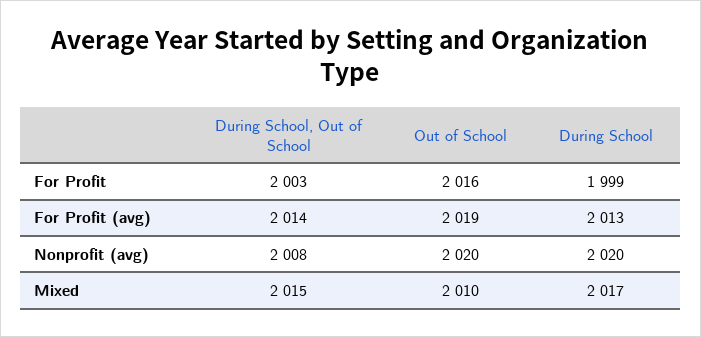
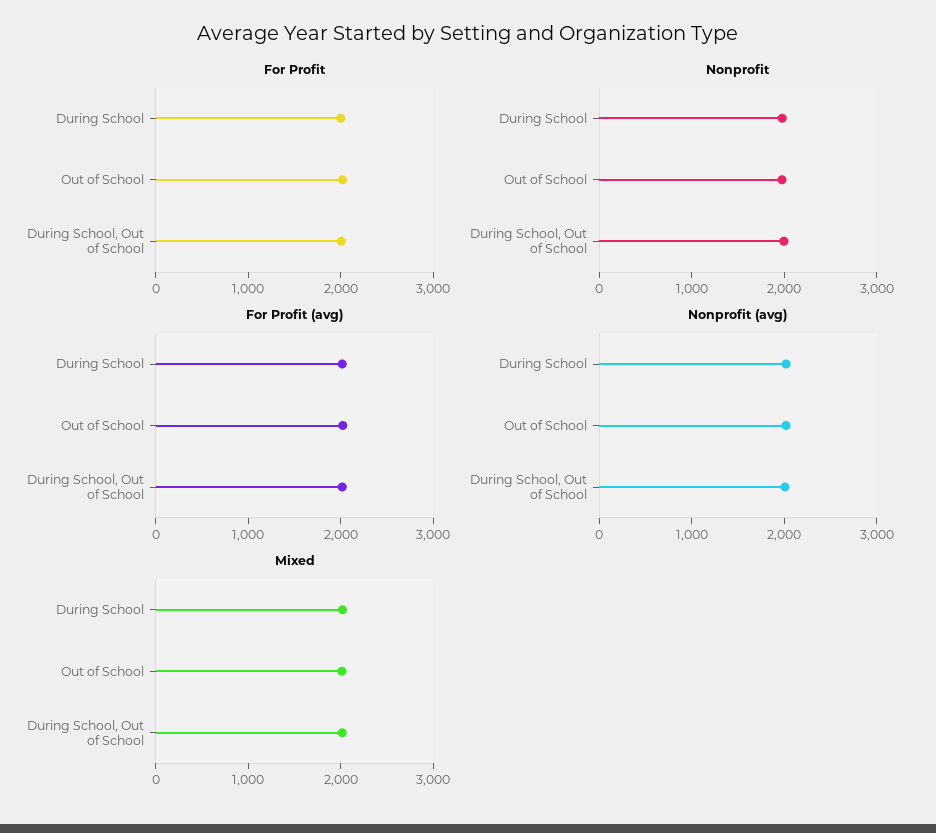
Nonprofit, During School: none -> 2000
Nonprofit, Out of School: none -> 2000
Nonprofit, During School, Out of School: none -> 2000

